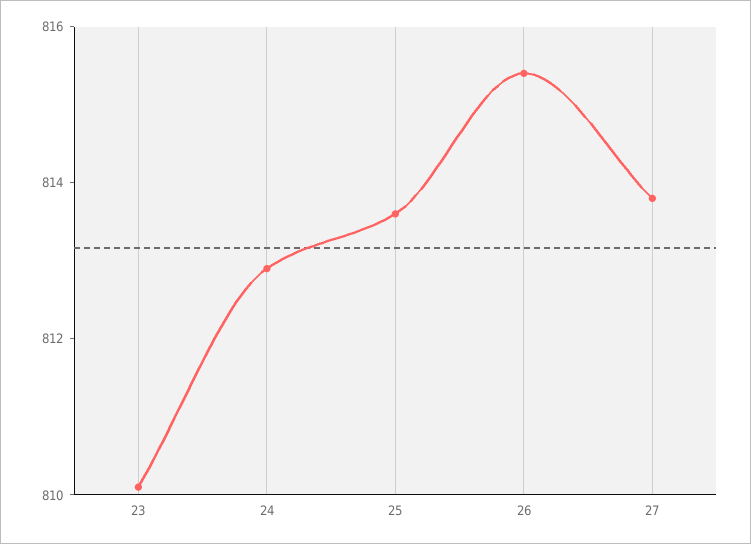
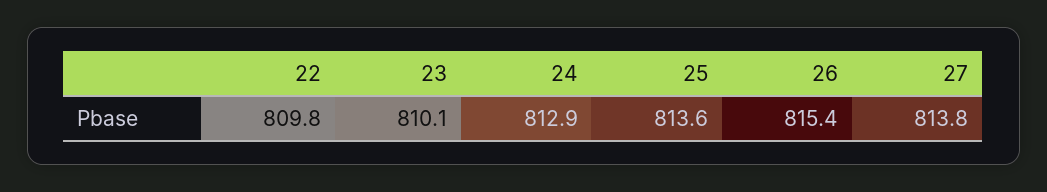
22: none -> 809.8

